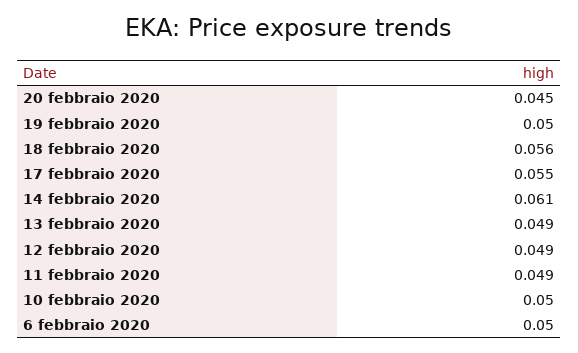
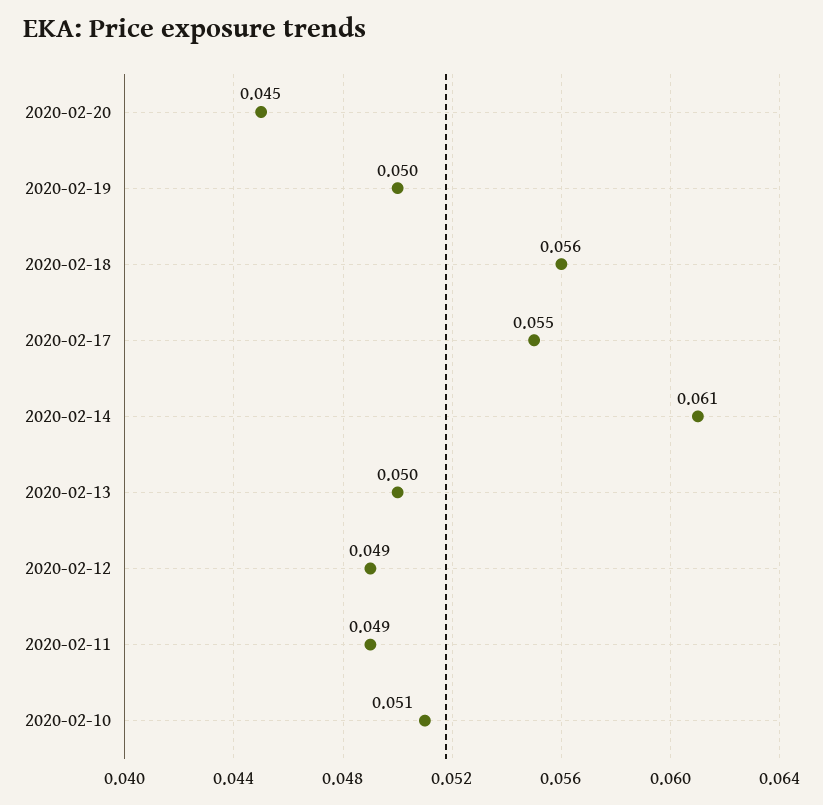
13 febbraio 2020: 0.049 -> 0.05
10 febbraio 2020: 0.05 -> 0.051
6 febbraio 2020: 0.05 -> none

